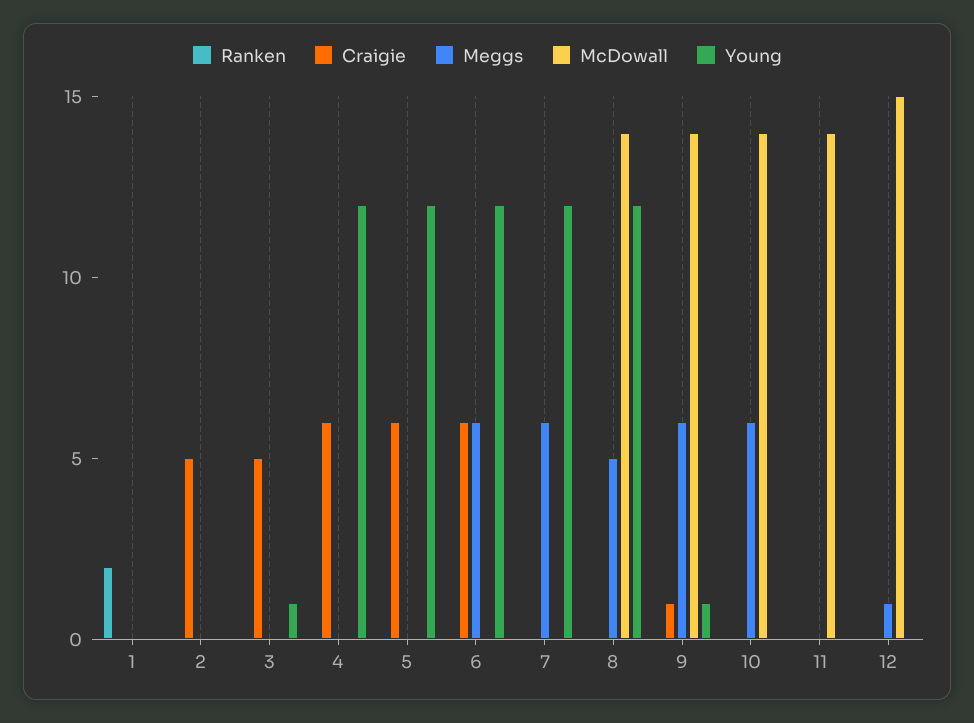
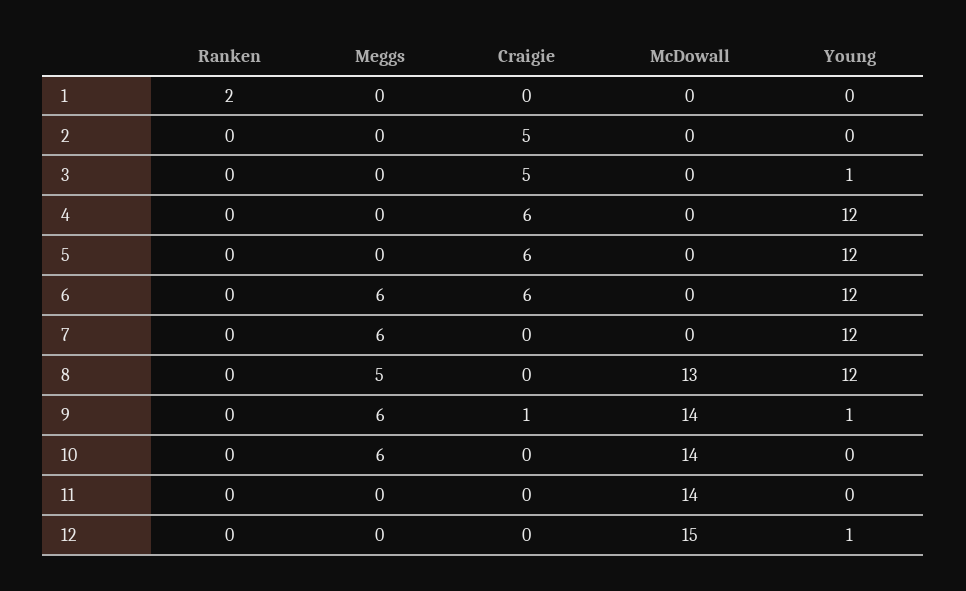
McDowall, 8: 14 -> 13
Meggs, 12: 1 -> 0
Young, 12: 0 -> 1

